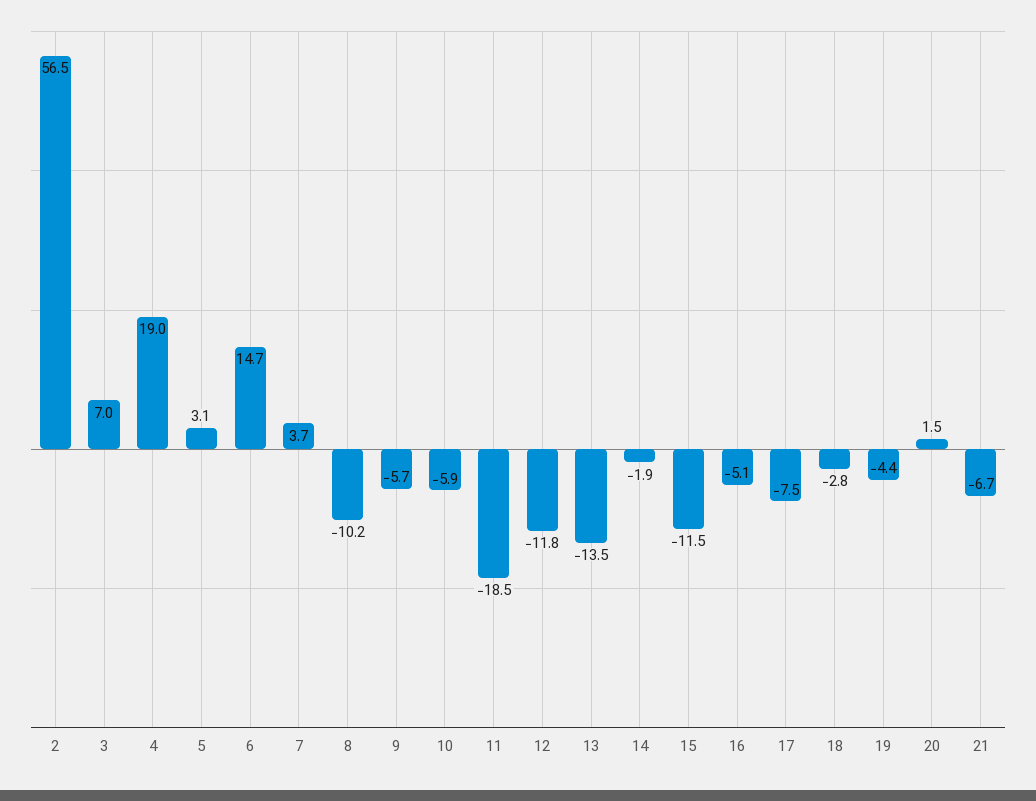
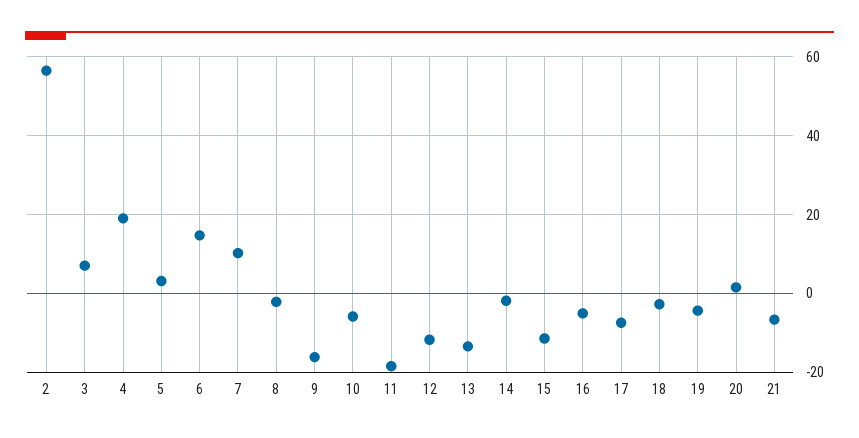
7: 3.7 -> 10
8: -10.2 -> -2
9: -5.7 -> -16

